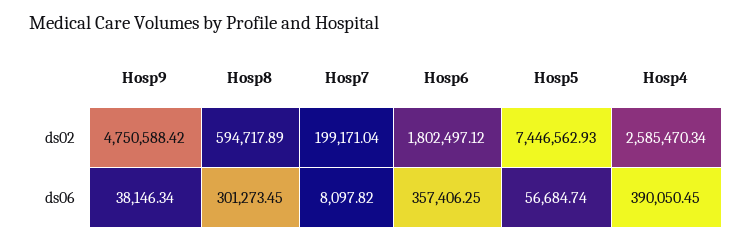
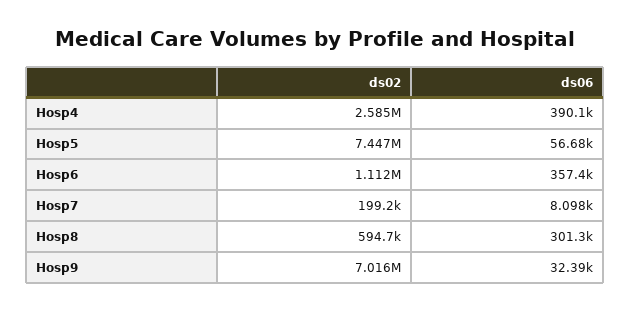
Hosp9, ds02: 4750588.42 -> 7016000
Hosp6, ds02: 1802497.12 -> 1112000
Hosp9, ds06: 38146.34 -> 32390

